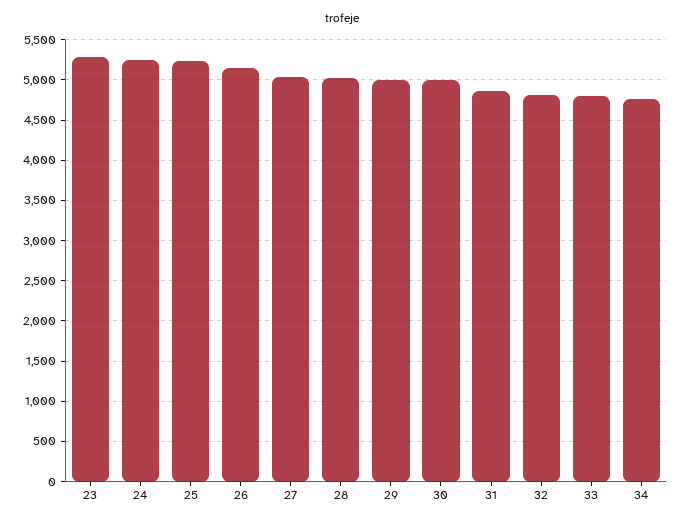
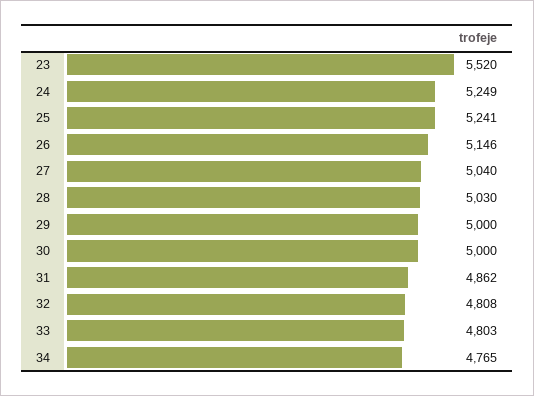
23: 5300 -> 5520

